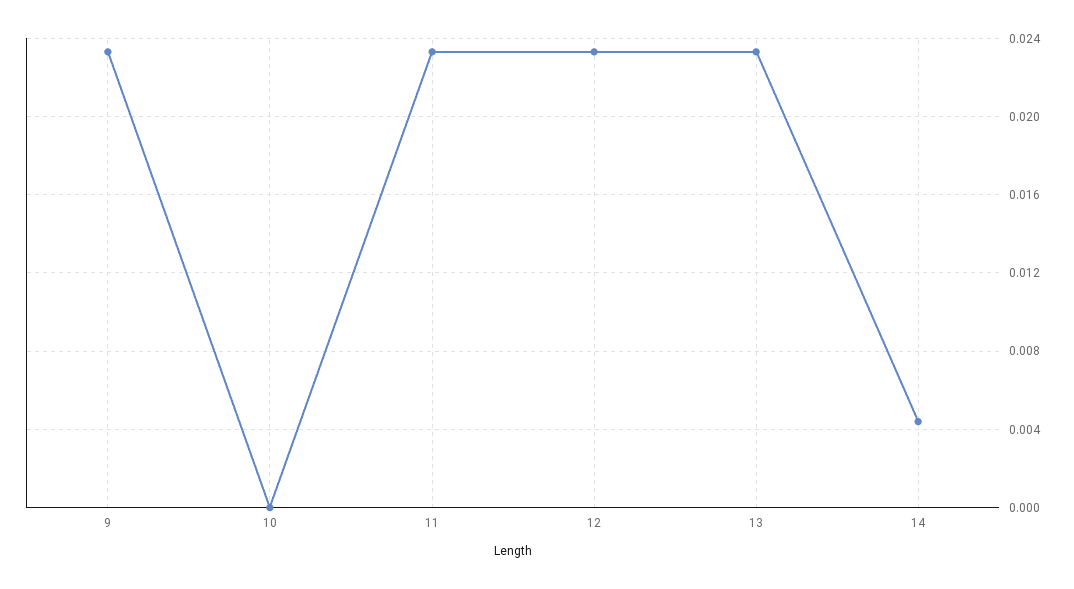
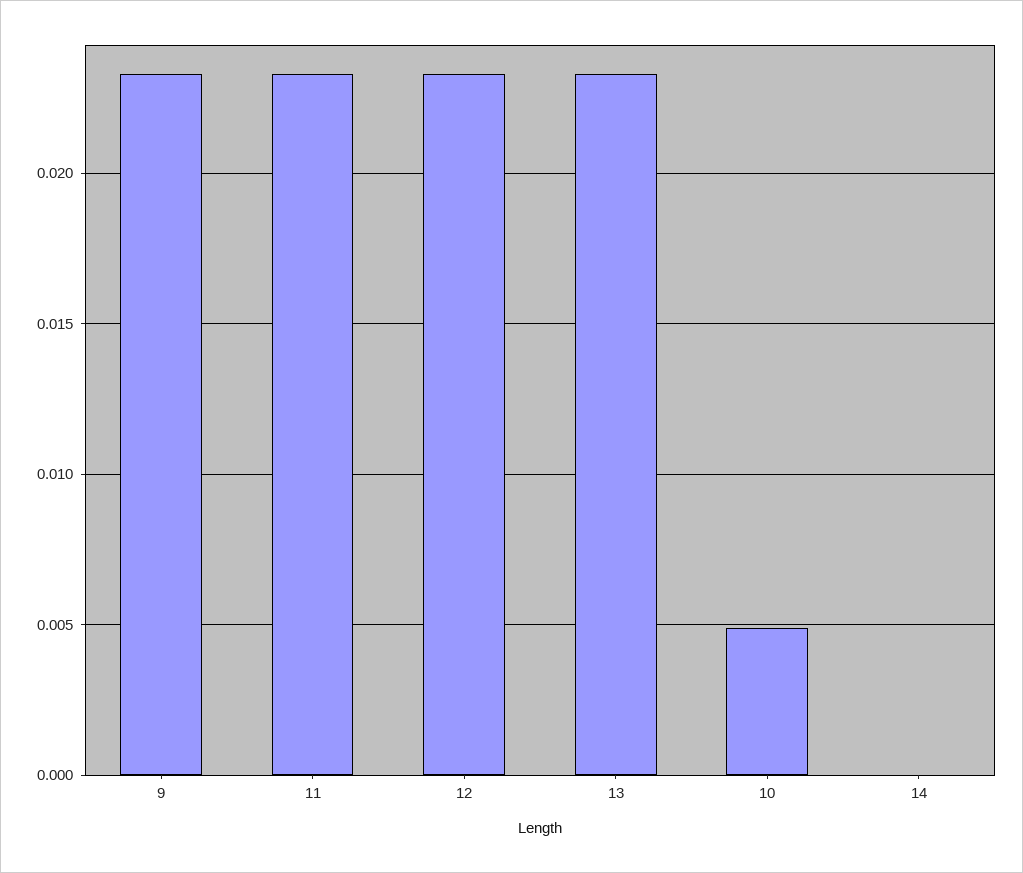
10: 0 -> 0.005
14: 0.0045 -> 0

